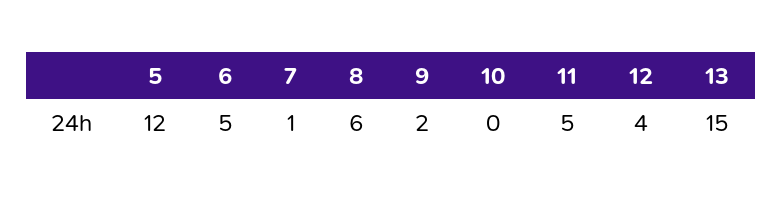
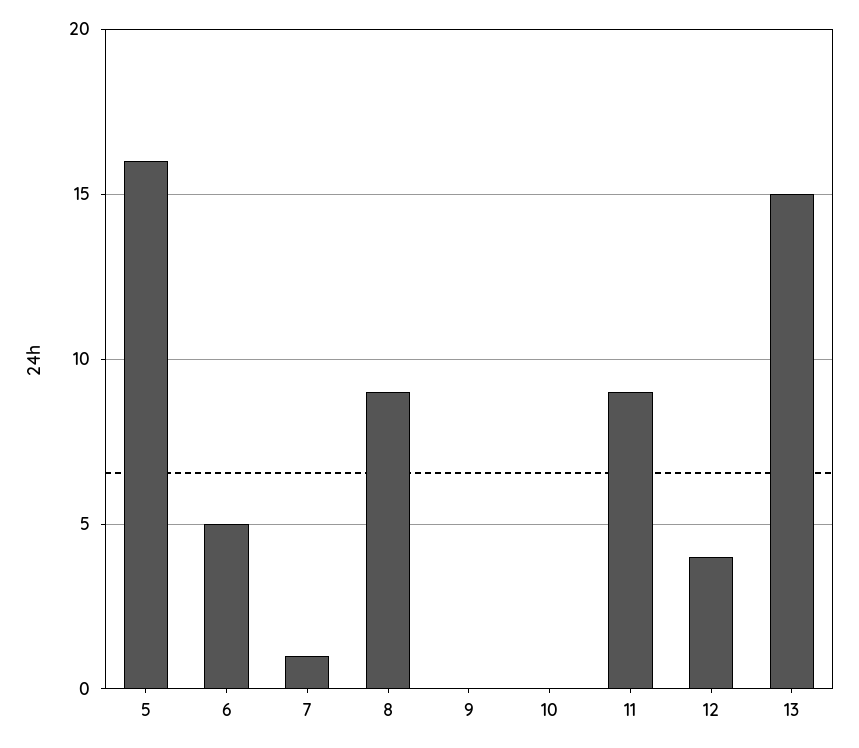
5: 12 -> 16
8: 6 -> 9
9: 2 -> 0
11: 5 -> 9

